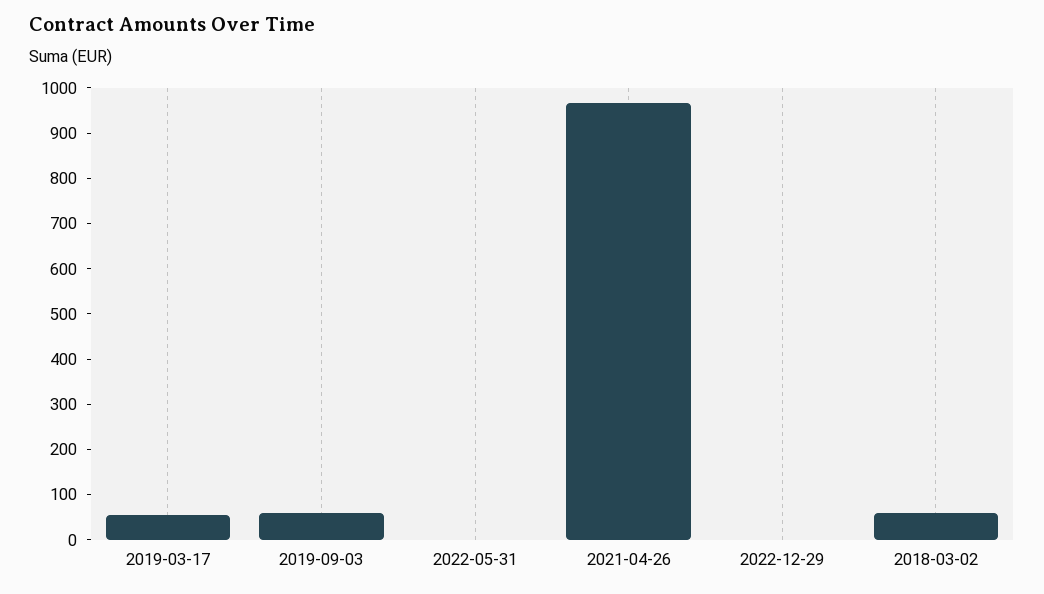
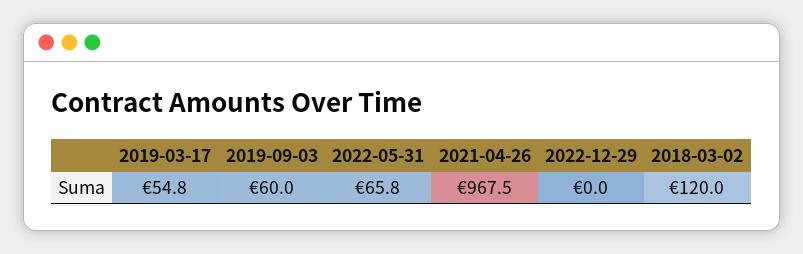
2022-05-31: 0 -> 65.8
2018-03-02: 60 -> 120

